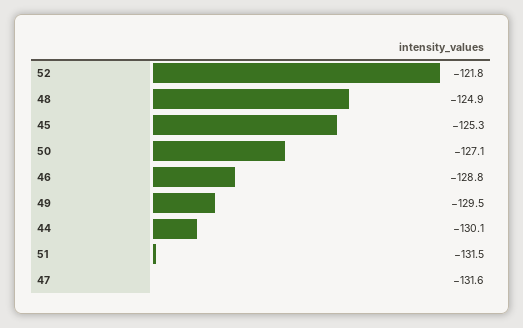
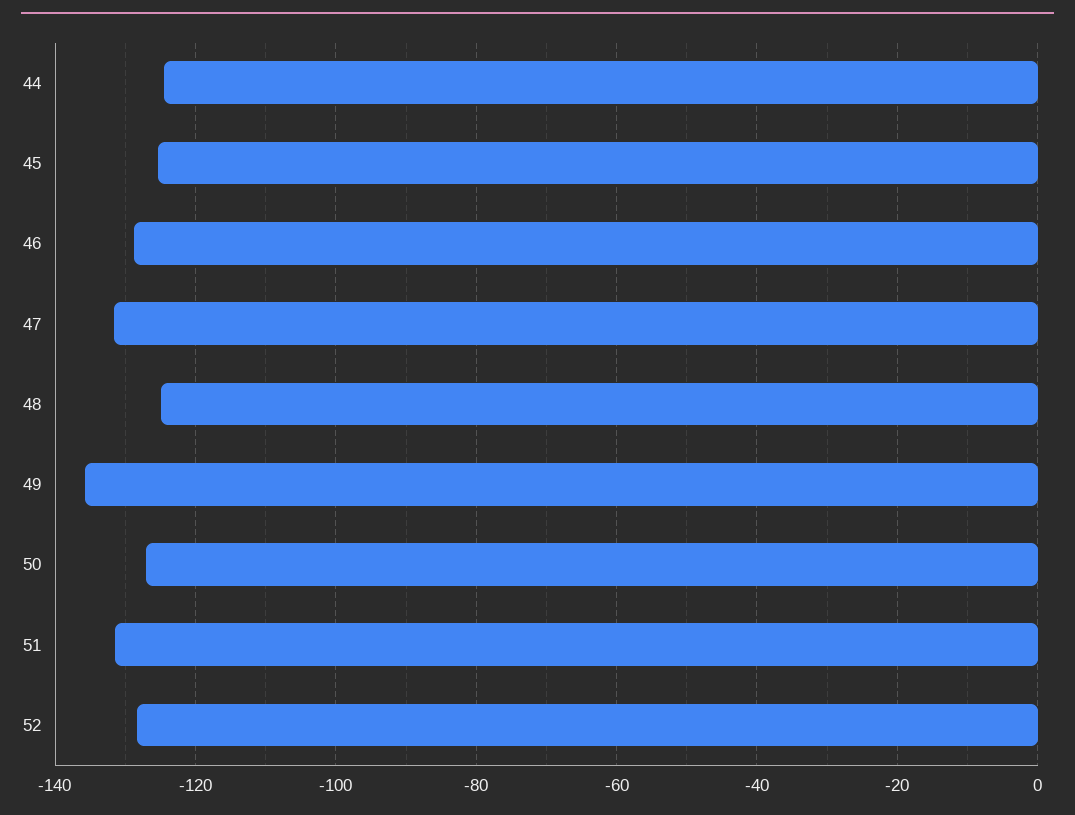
52: -121.8 -> -128
49: -129.5 -> -136
44: -130.1 -> -124

